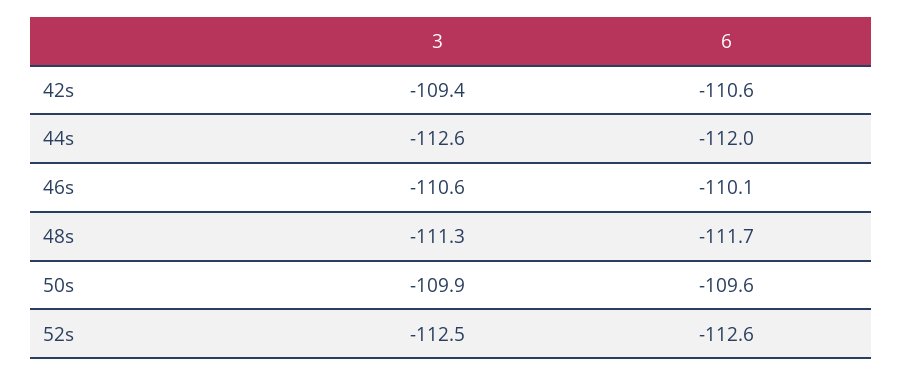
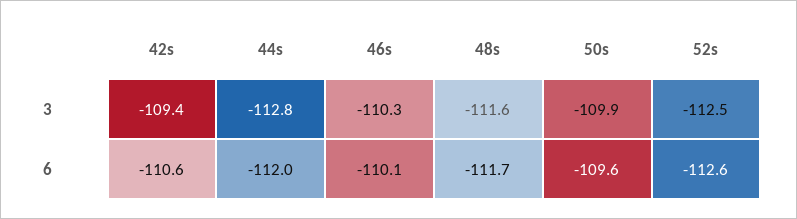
3, 44s: -112.6 -> -112.8
3, 46s: -110.6 -> -110.3
3, 48s: -111.3 -> -111.6

